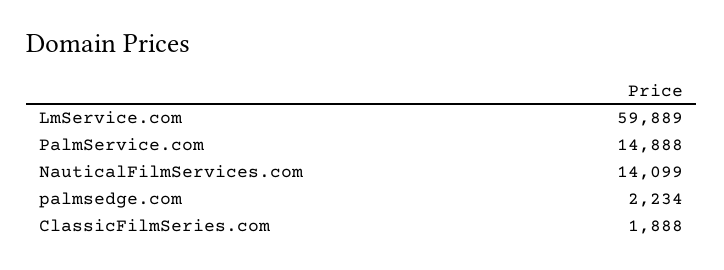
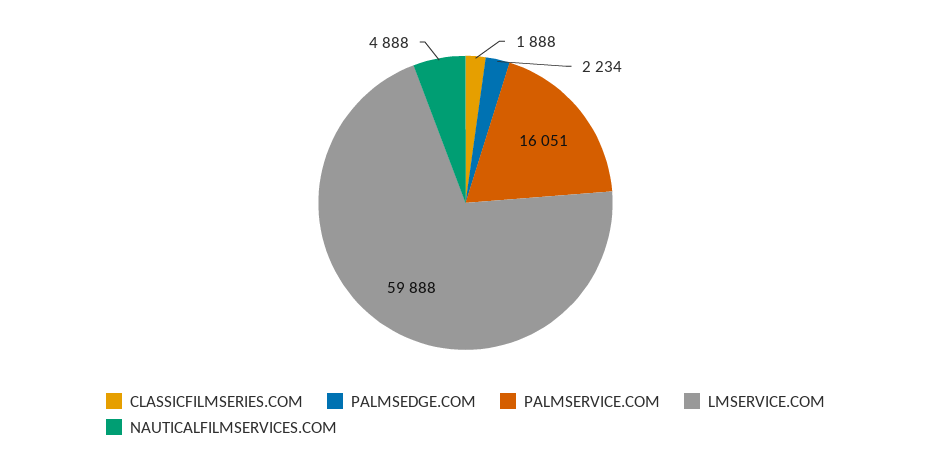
LmService.com: 59889 -> 59888
PalmService.com: 14888 -> 16051
NauticalFilmServices.com: 14099 -> 4888

